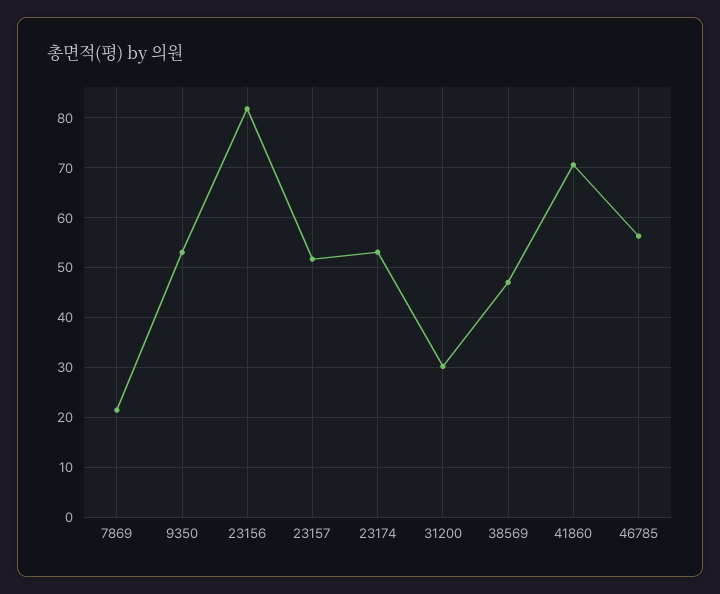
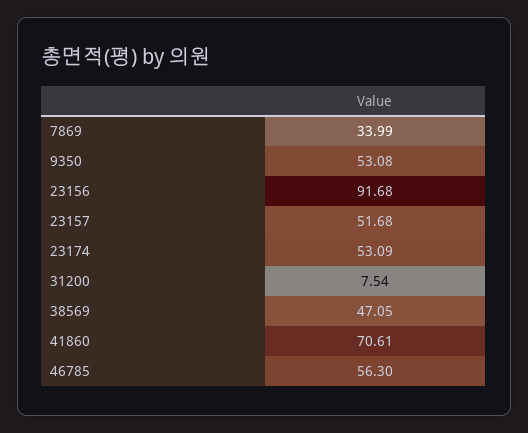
7869: 22 -> 33.99
23156: 82 -> 91.68
31200: 30 -> 7.54

